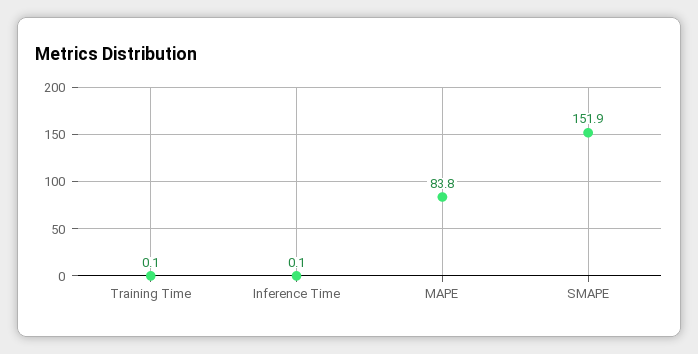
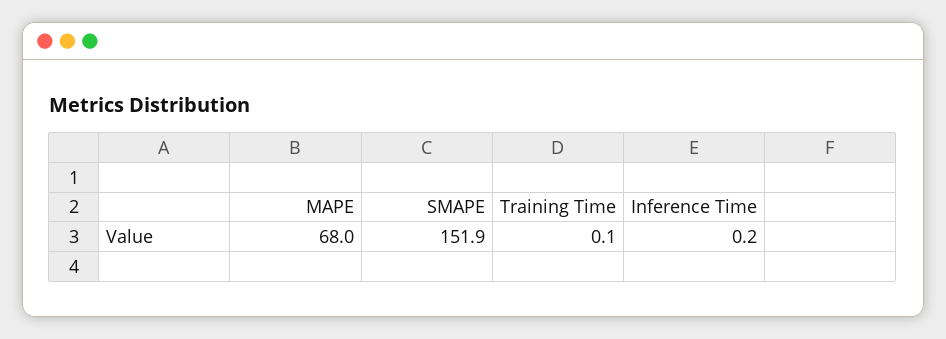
Inference Time: 0.1 -> 0.2
MAPE: 83.8 -> 68

